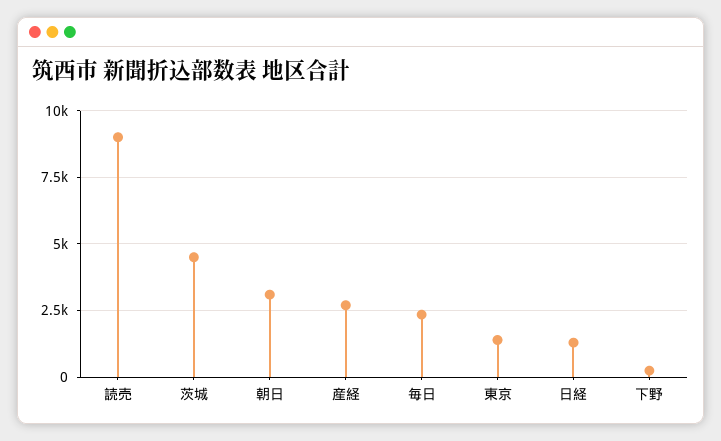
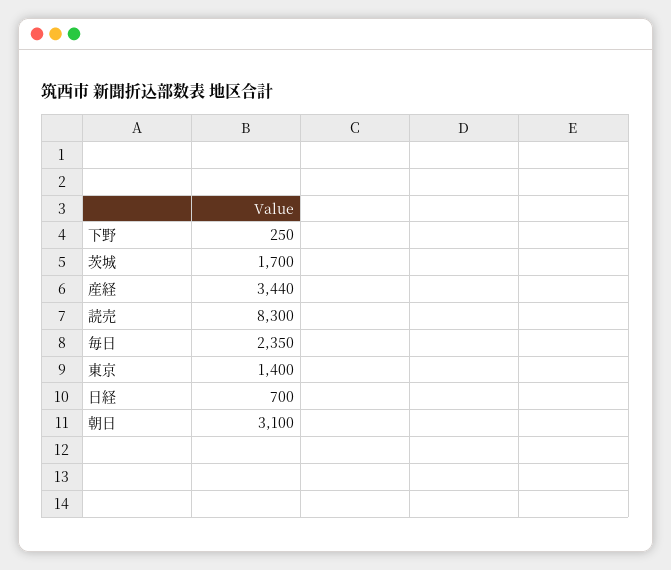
読売: 9000 -> 8300
茨城: 4500 -> 1700
産経: 2750 -> 3440
日経: 1250 -> 700

